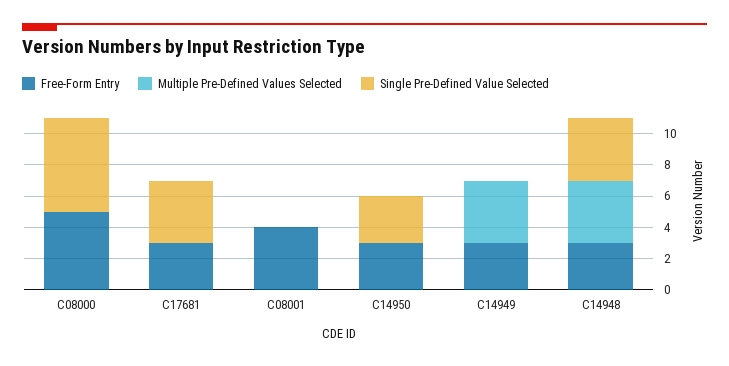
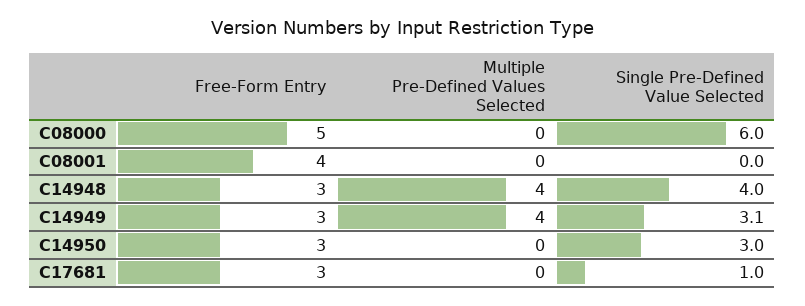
Single Pre-Defined Value Selected, C17681: 4 -> 1
Single Pre-Defined Value Selected, C14949: 0 -> 3.1

